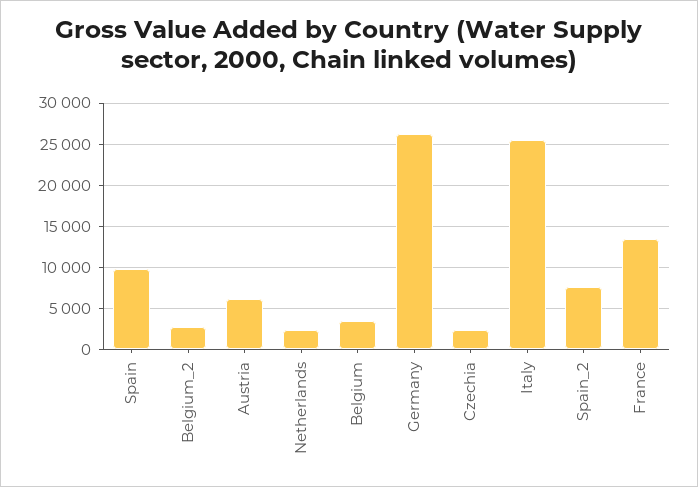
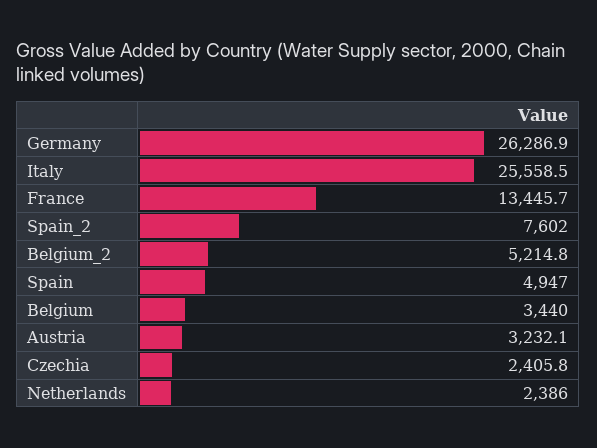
Spain: 10000 -> 4947
Belgium_2: 3000 -> 5214.8
Austria: 6000 -> 3232.1

